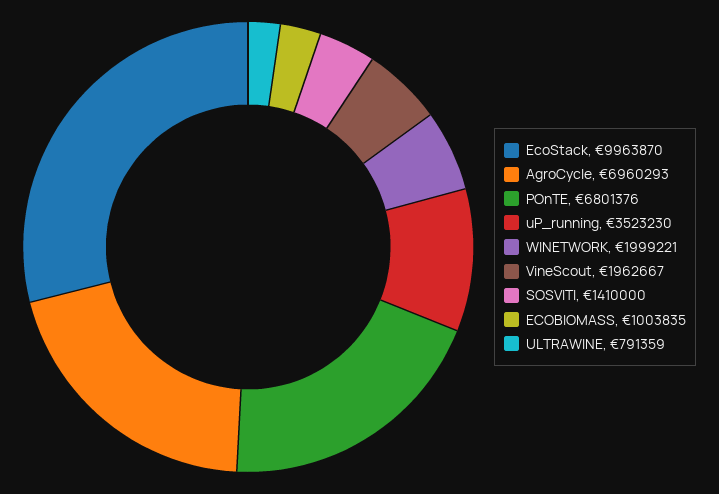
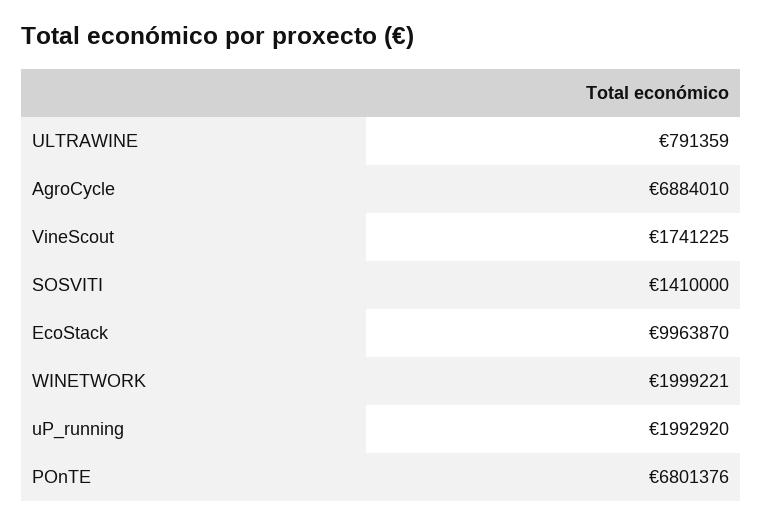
AgroCycle: 6960293 -> 6884010
uP_running: 3523230 -> 1992920
VineScout: 1962667 -> 1741225
ECOBIOMASS: 1003835 -> none

